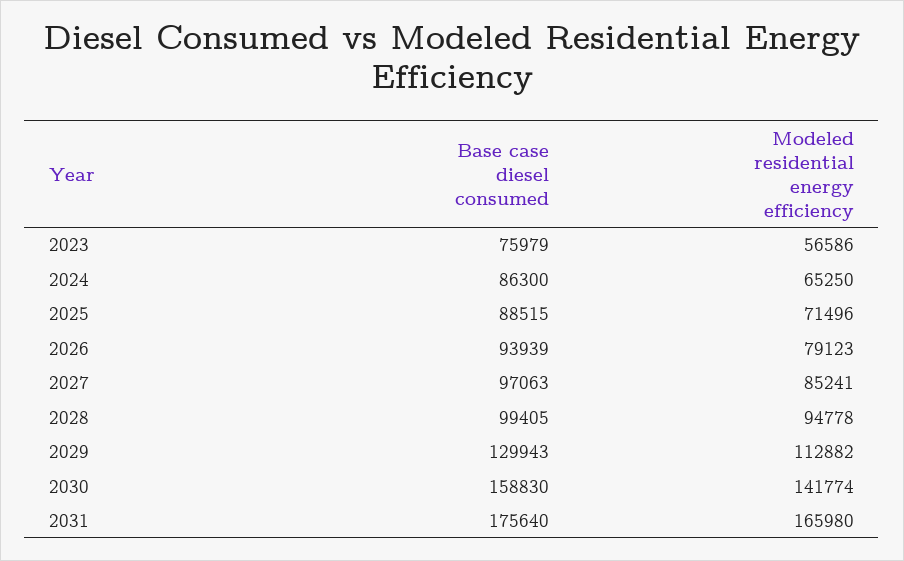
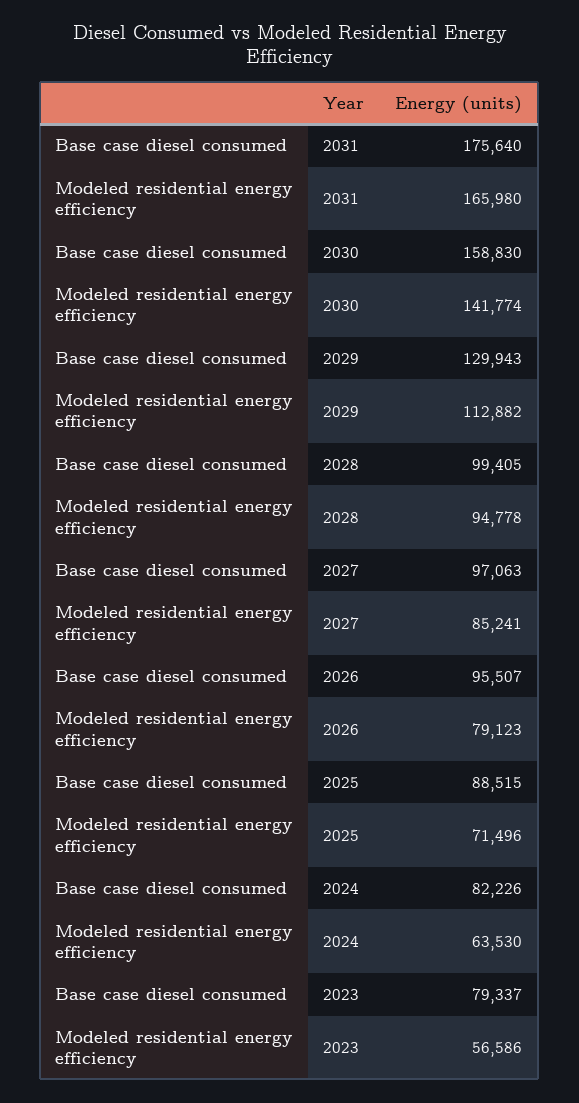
Base case diesel consumed, 2023: 75979 -> 79337
Base case diesel consumed, 2024: 86300 -> 82226
Modeled residential energy efficiency, 2024: 65250 -> 63530
Base case diesel consumed, 2026: 93939 -> 95507

